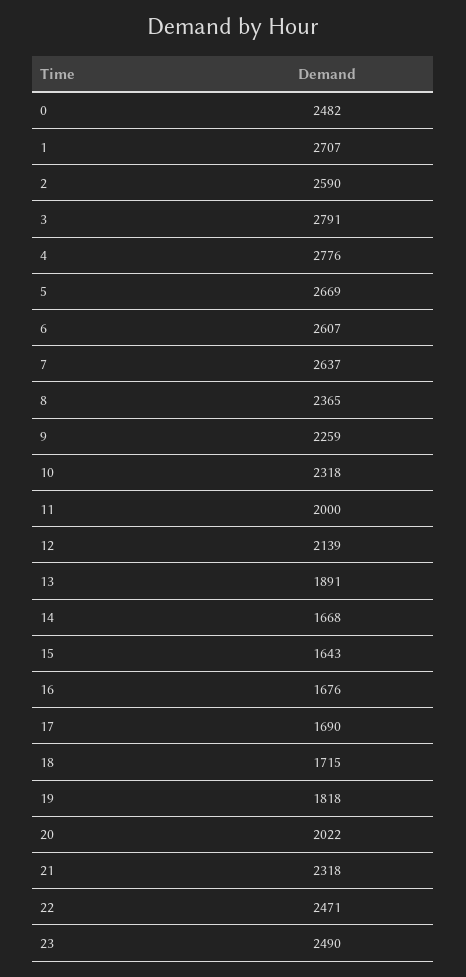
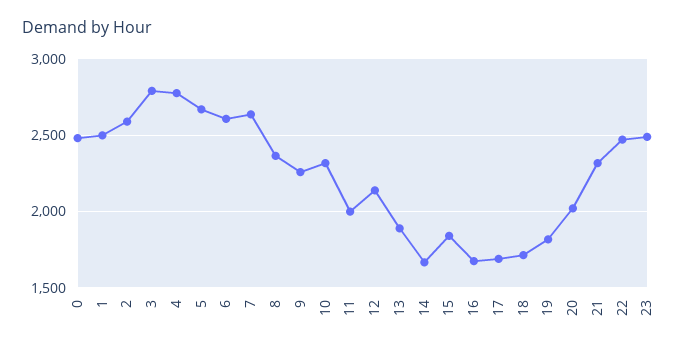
1: 2707 -> 2500
15: 1643 -> 1850

